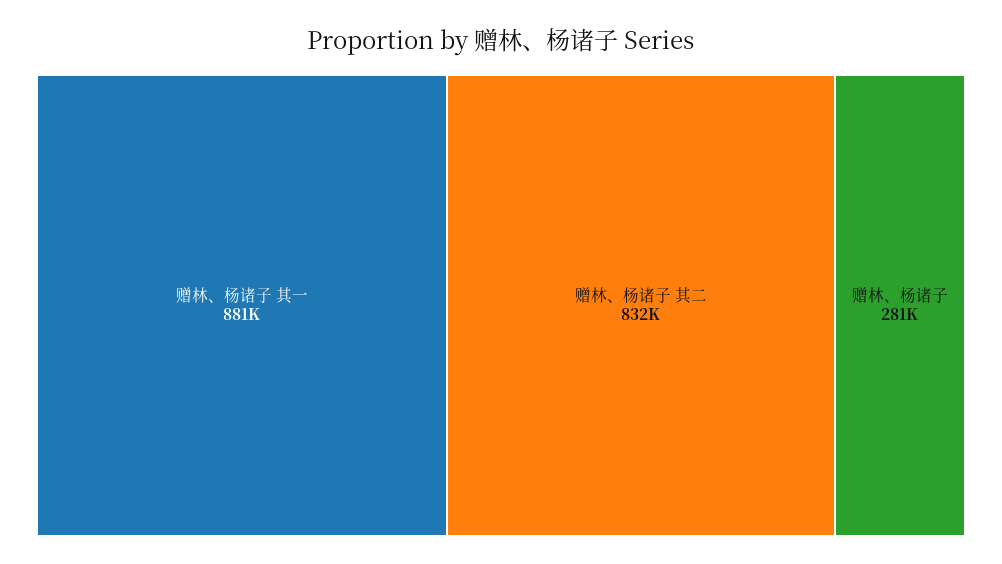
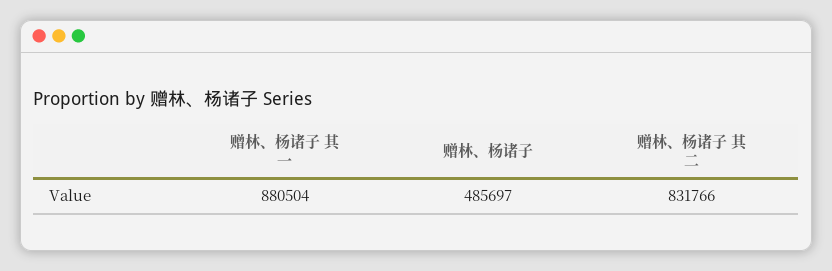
赠林、杨诸子: 281000 -> 485697

